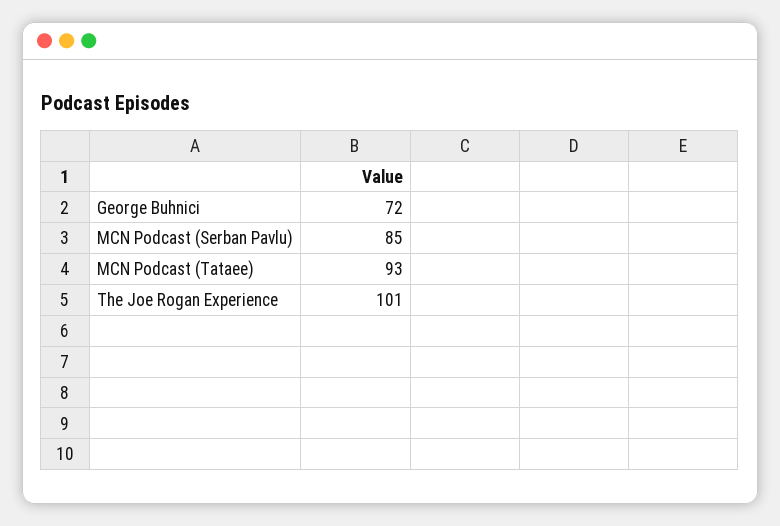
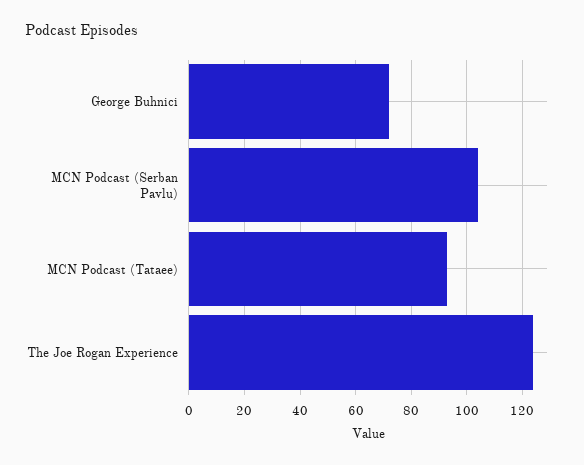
MCN Podcast (Serban Pavlu): 85 -> 105
The Joe Rogan Experience: 101 -> 125

